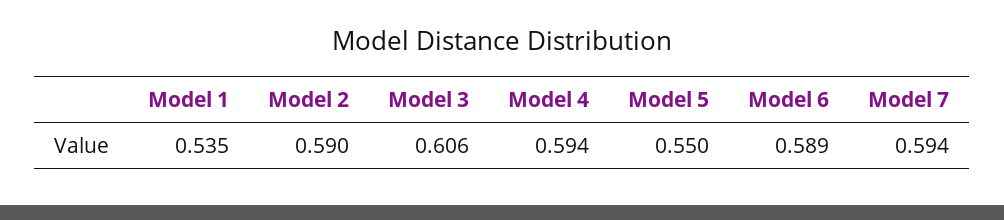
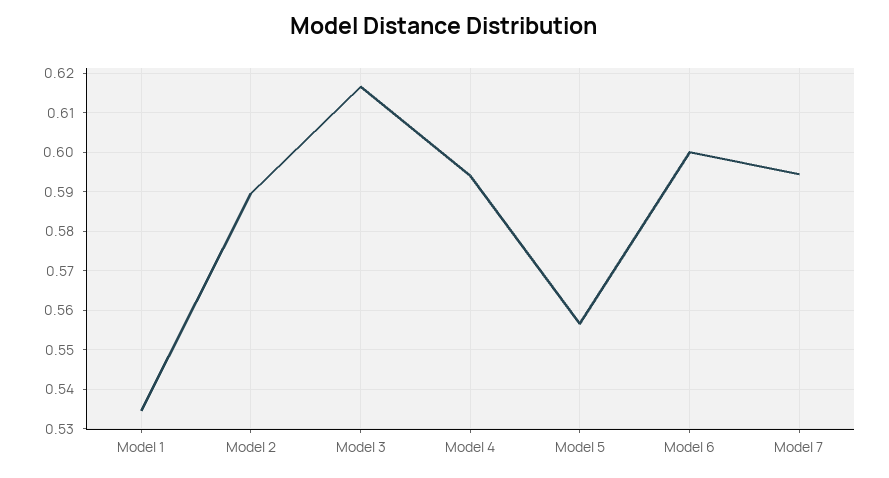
Model 3: 0.606 -> 0.616
Model 5: 0.55 -> 0.556
Model 6: 0.589 -> 0.6

